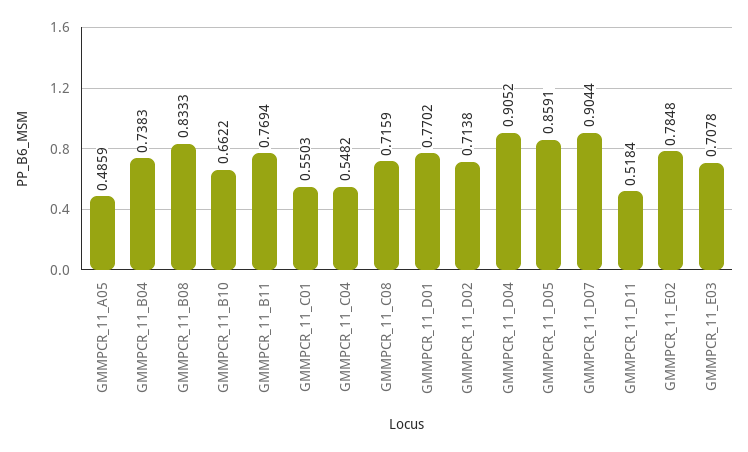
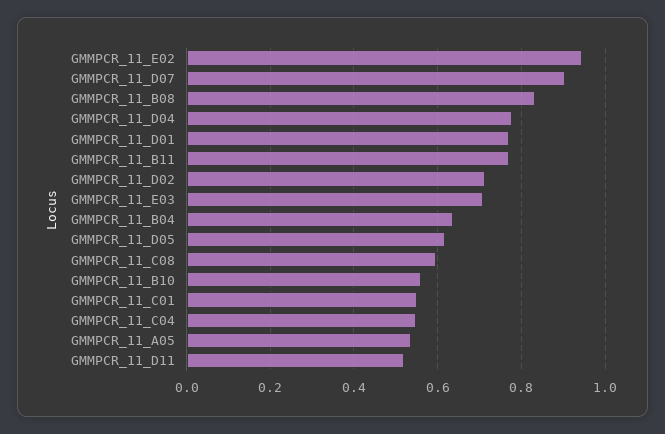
GMMPCR_11_A05: 0.4859 -> 0.54
GMMPCR_11_B04: 0.7383 -> 0.64
GMMPCR_11_B10: 0.6622 -> 0.56
GMMPCR_11_C08: 0.7159 -> 0.6
GMMPCR_11_D04: 0.9052 -> 0.78
GMMPCR_11_D05: 0.8591 -> 0.62
GMMPCR_11_E02: 0.7848 -> 0.94

